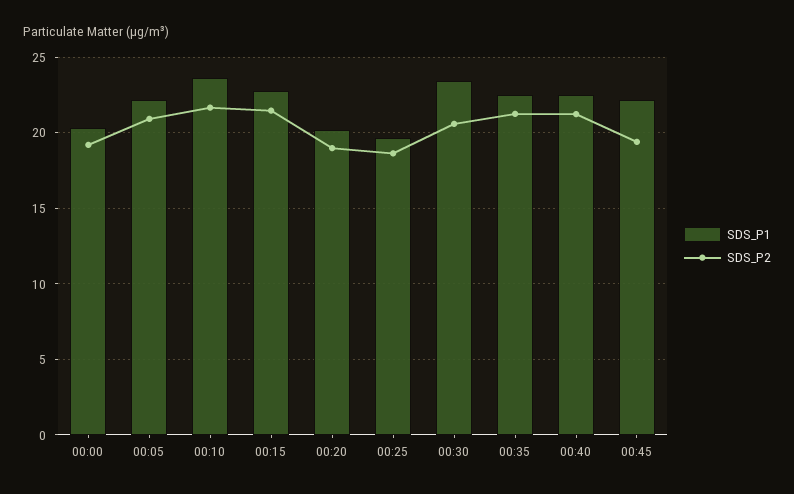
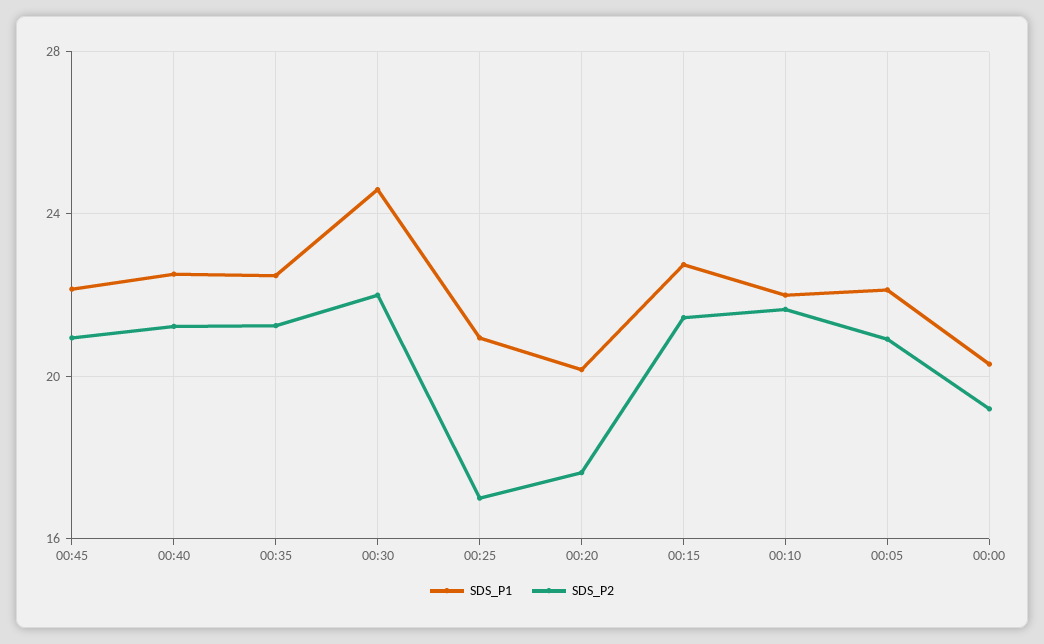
SDS_P1, 00:10: 23.5 -> 22
SDS_P2, 00:20: 19 -> 17.5
SDS_P1, 00:25: 19.5 -> 21
SDS_P2, 00:25: 18.5 -> 17
SDS_P1, 00:30: 23.5 -> 24.5
SDS_P2, 00:30: 20.5 -> 22
SDS_P2, 00:45: 19.5 -> 21

